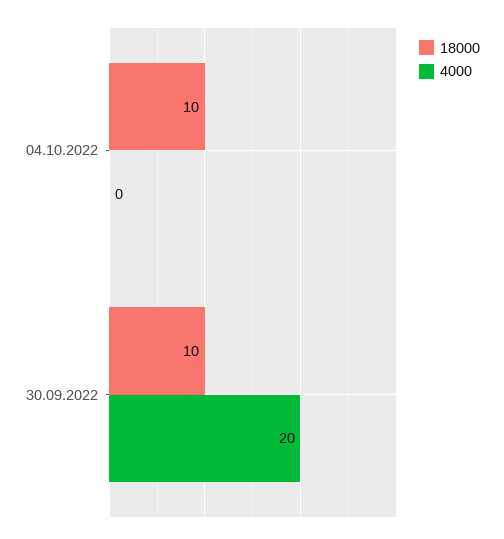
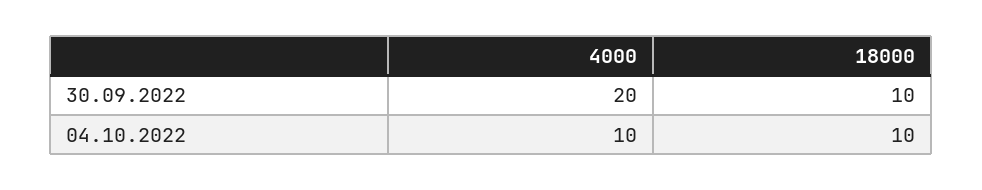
4000, 04.10.2022: 0 -> 10

